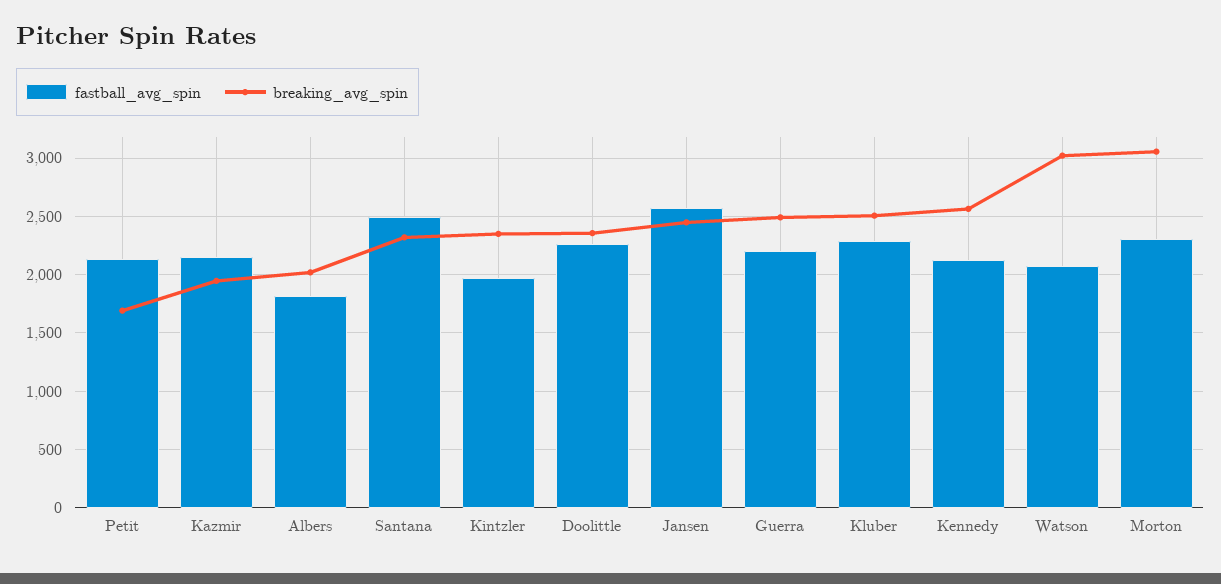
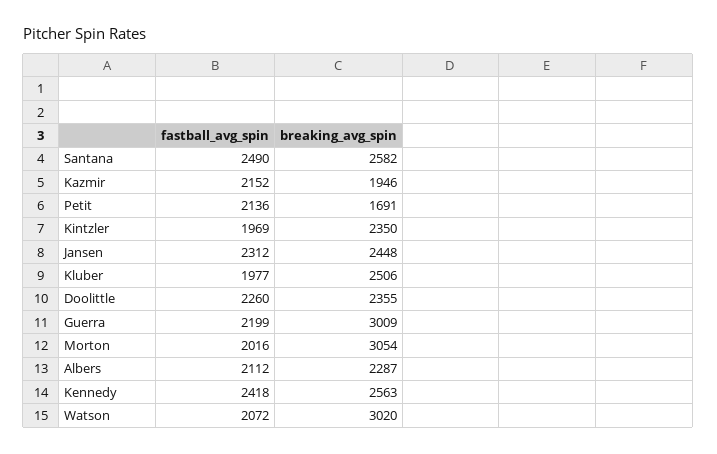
fastball_avg_spin, Albers: 1800 -> 2112
breaking_avg_spin, Albers: 2000 -> 2287
breaking_avg_spin, Santana: 2300 -> 2582
fastball_avg_spin, Jansen: 2600 -> 2312
breaking_avg_spin, Guerra: 2500 -> 3009
fastball_avg_spin, Kluber: 2300 -> 1977
fastball_avg_spin, Kennedy: 2100 -> 2418
fastball_avg_spin, Morton: 2300 -> 2016

